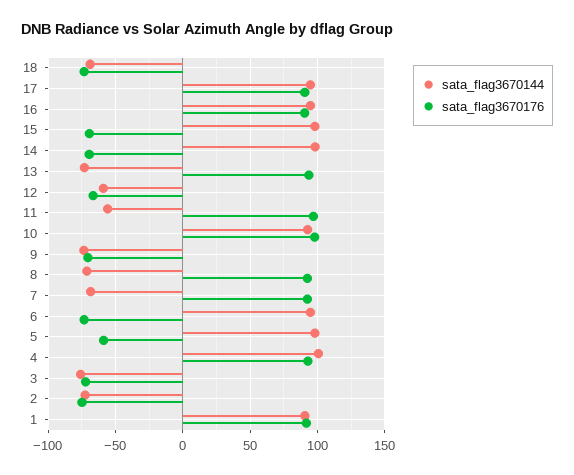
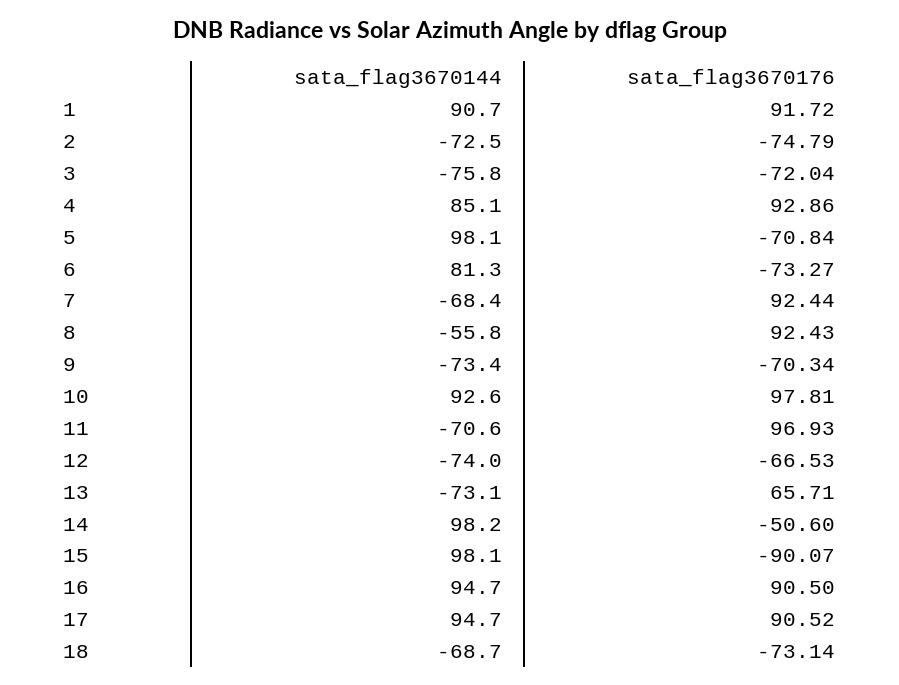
sata_flag3670176, 15: -70 -> -90.07
sata_flag3670176, 14: -70 -> -50.6
sata_flag3670176, 13: 95 -> 65.71
sata_flag3670144, 12: -60 -> -74
sata_flag3670144, 11: -55 -> -70.6
sata_flag3670144, 8: -70 -> -55.8
sata_flag3670144, 6: 95 -> 81.3
sata_flag3670176, 5: -60 -> -70.84
sata_flag3670144, 4: 100 -> 85.1

